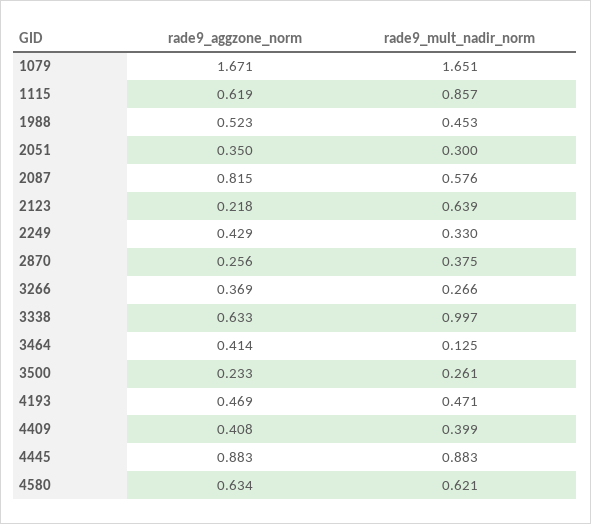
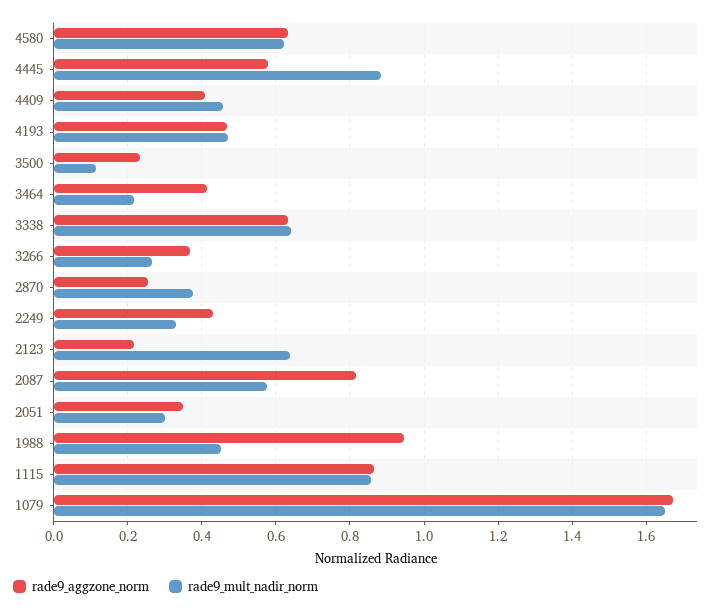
rade9_aggzone_norm, 1115: 0.619 -> 0.86
rade9_aggzone_norm, 1988: 0.523 -> 0.94
rade9_mult_nadir_norm, 3338: 0.997 -> 0.64
rade9_mult_nadir_norm, 3464: 0.125 -> 0.22
rade9_mult_nadir_norm, 3500: 0.261 -> 0.12
rade9_mult_nadir_norm, 4409: 0.399 -> 0.46
rade9_aggzone_norm, 4445: 0.883 -> 0.58

